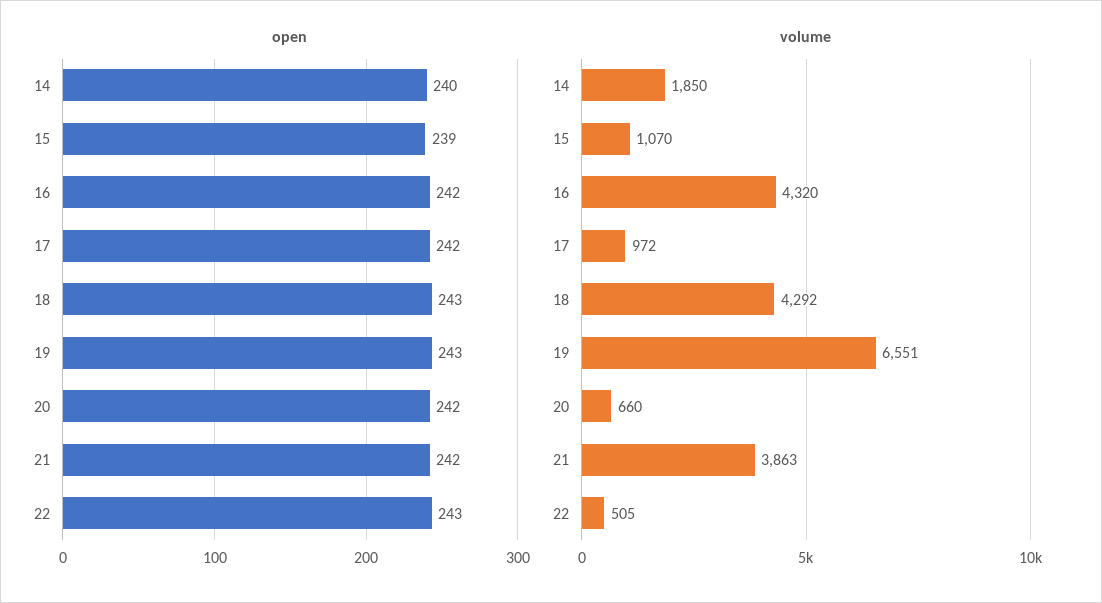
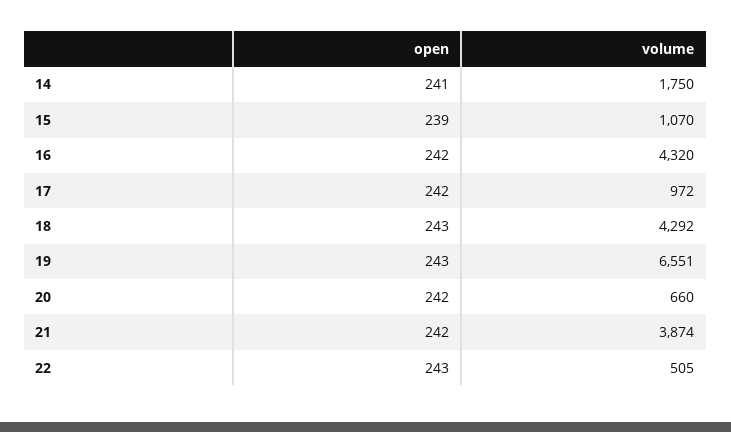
open, 14: 240 -> 241
volume, 14: 1850 -> 1750
volume, 21: 3863 -> 3874

